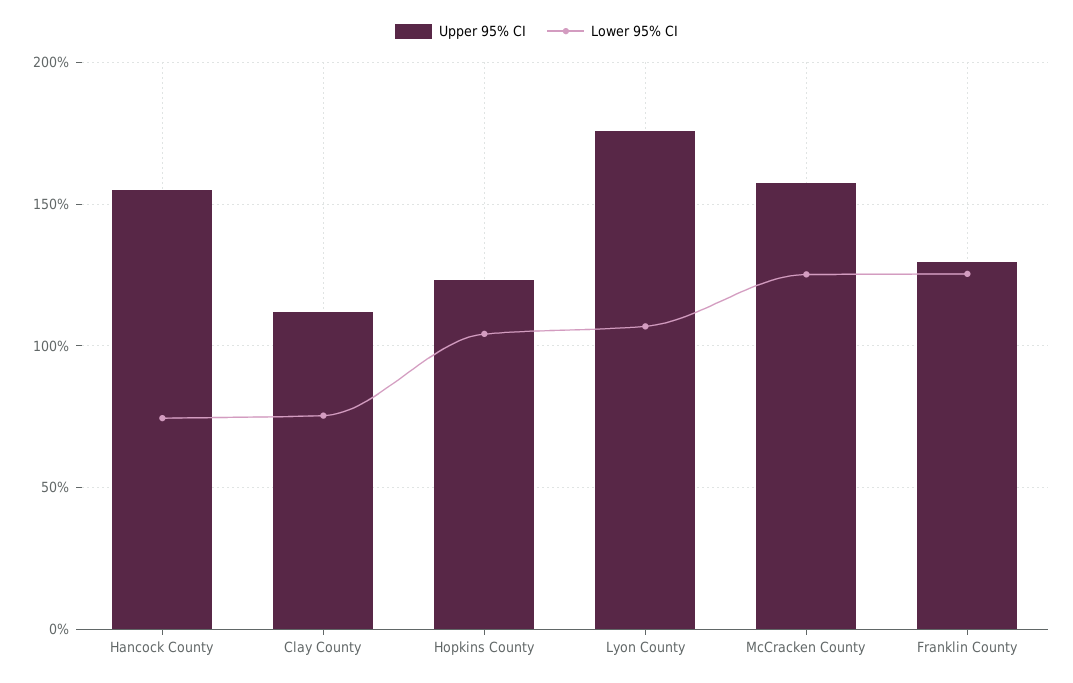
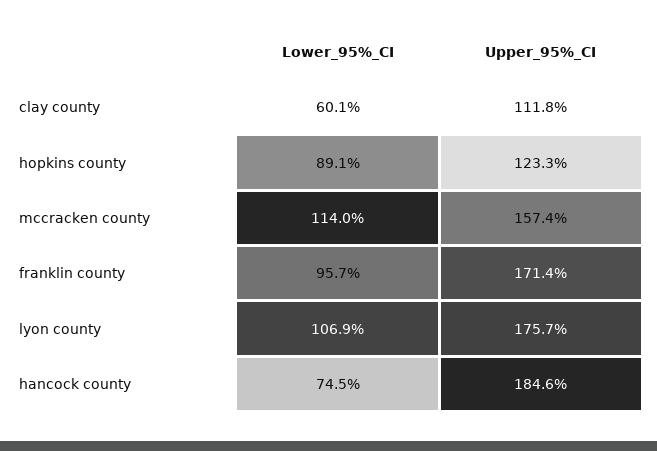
Upper 95% CI, Hancock County: 155 -> 184.6
Lower 95% CI, Clay County: 75 -> 60.1
Lower 95% CI, Hopkins County: 105 -> 89.1
Lower 95% CI, McCracken County: 125 -> 114
Upper 95% CI, Franklin County: 130 -> 171.4
Lower 95% CI, Franklin County: 125 -> 95.7

